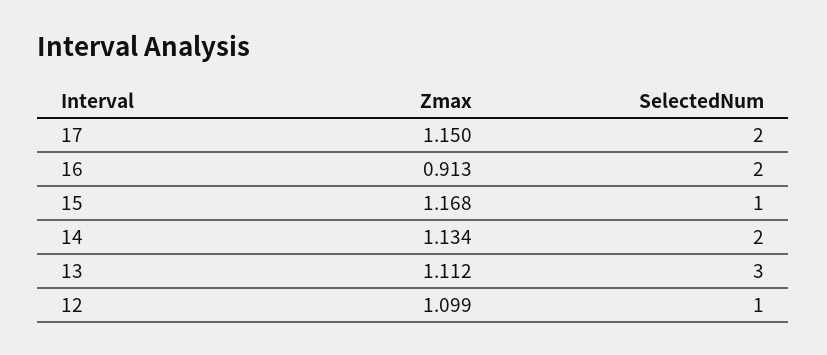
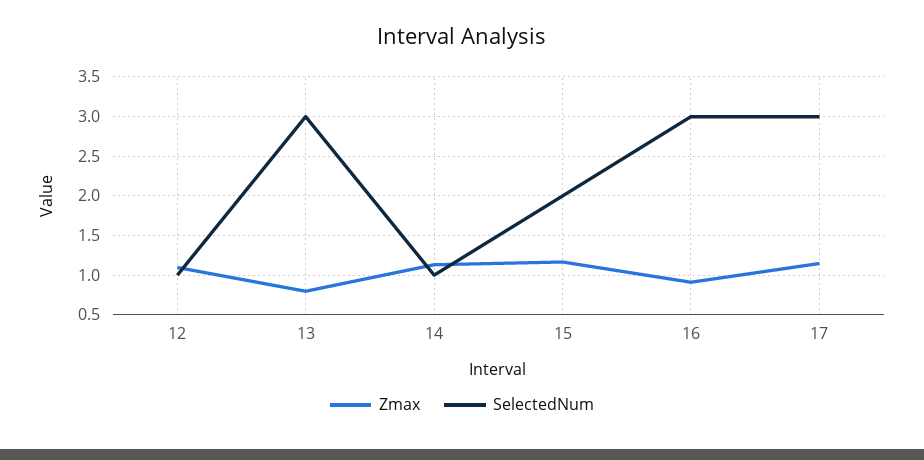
SelectedNum, 17: 2 -> 3
SelectedNum, 16: 2 -> 3
SelectedNum, 15: 1 -> 2
SelectedNum, 14: 2 -> 1
Zmax, 13: 1.112 -> 0.8

